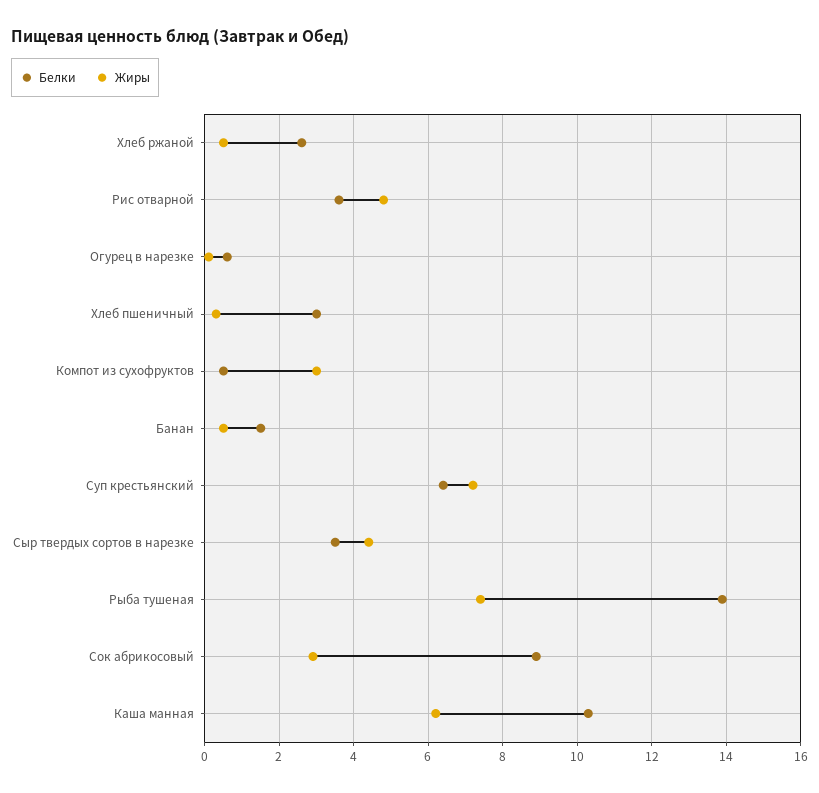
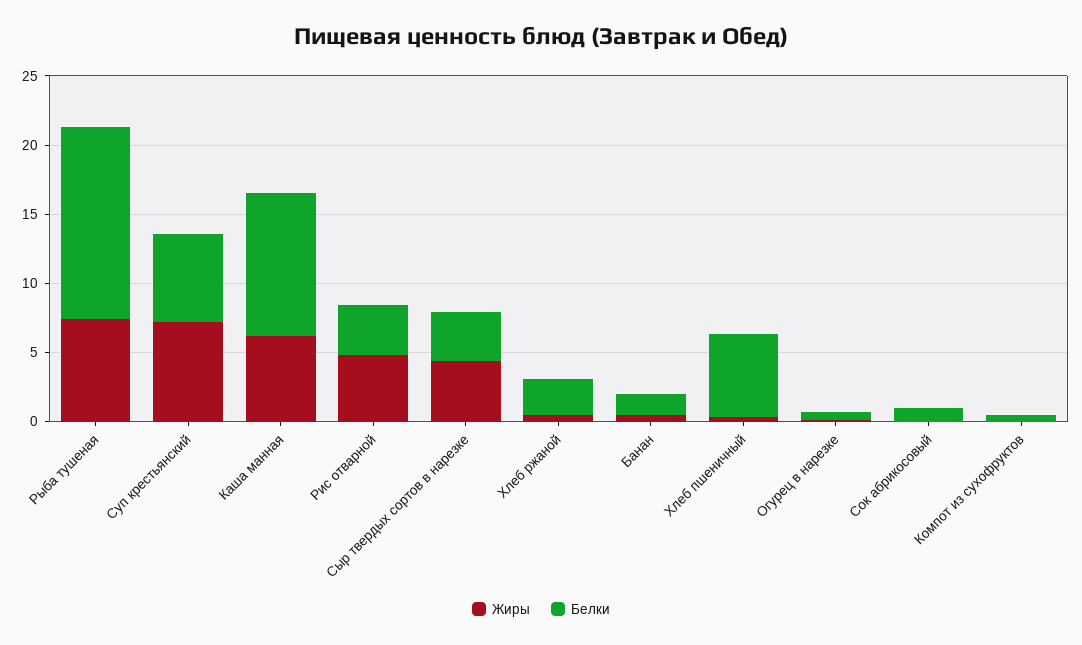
Белки, Хлеб пшеничный: 3 -> 6
Жиры, Компот из сухофруктов: 3 -> 0
Белки, Сок абрикосовый: 9 -> 1
Жиры, Сок абрикосовый: 3 -> 0

